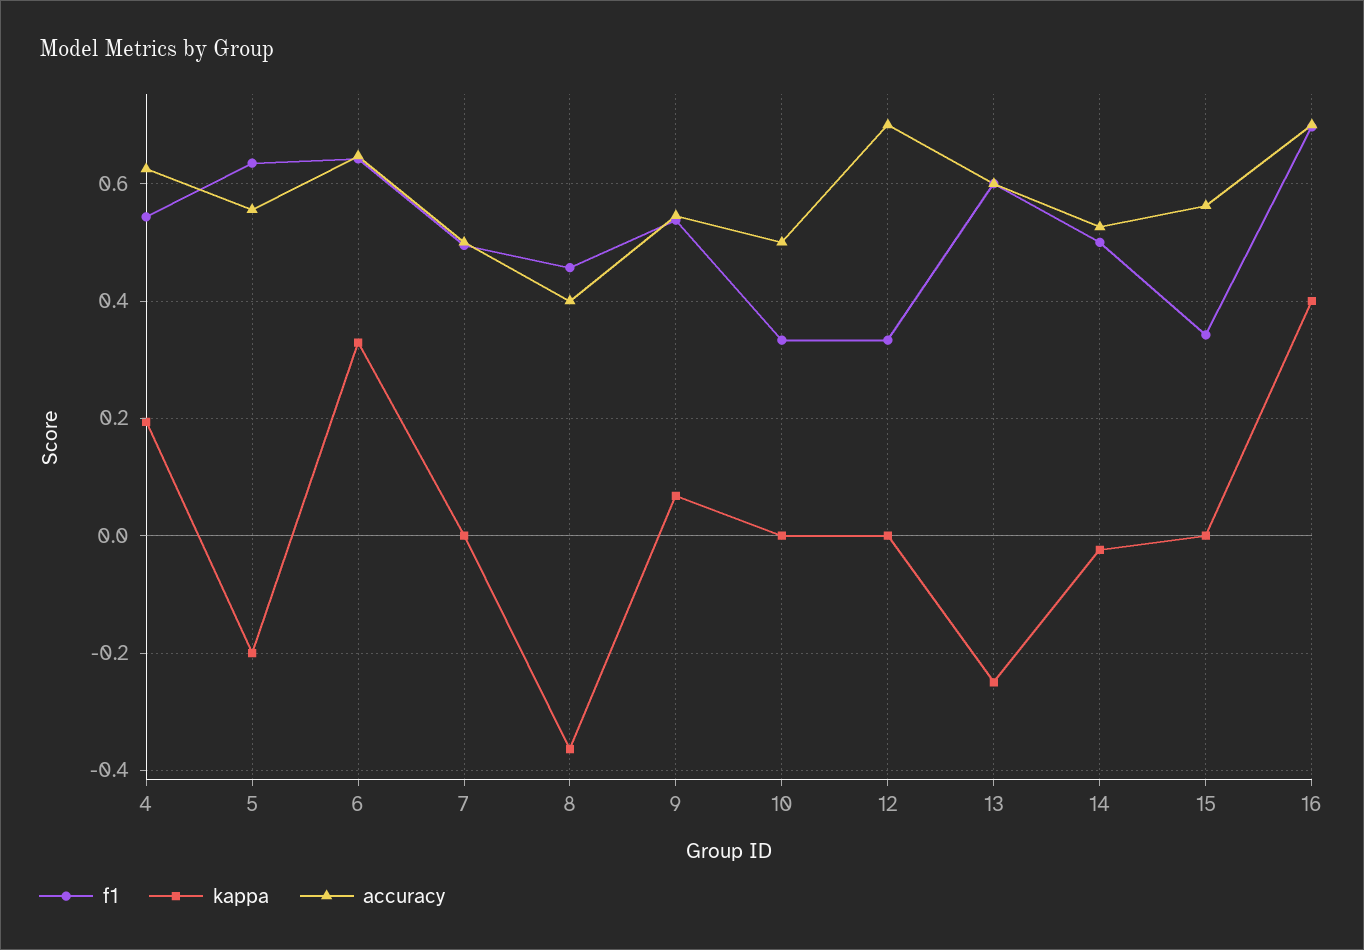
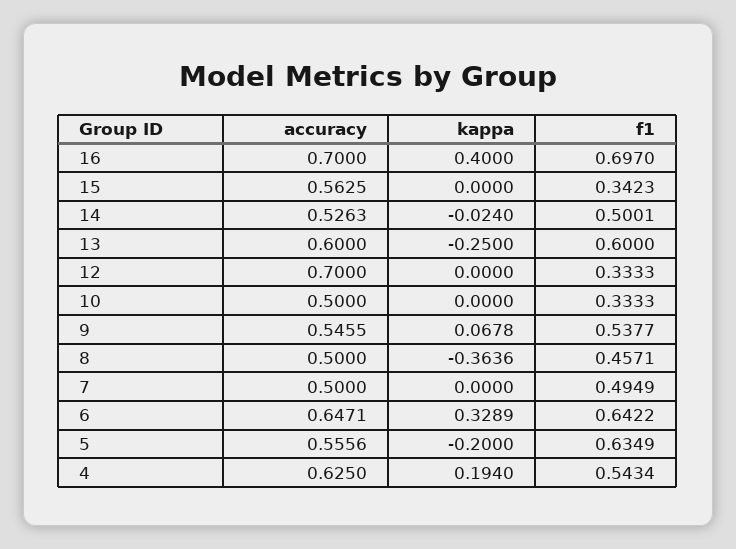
accuracy, 8: 0.4 -> 0.5

